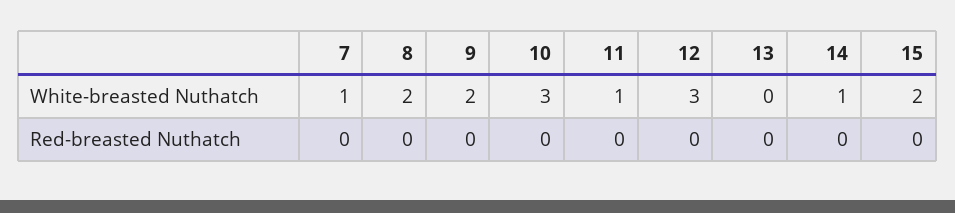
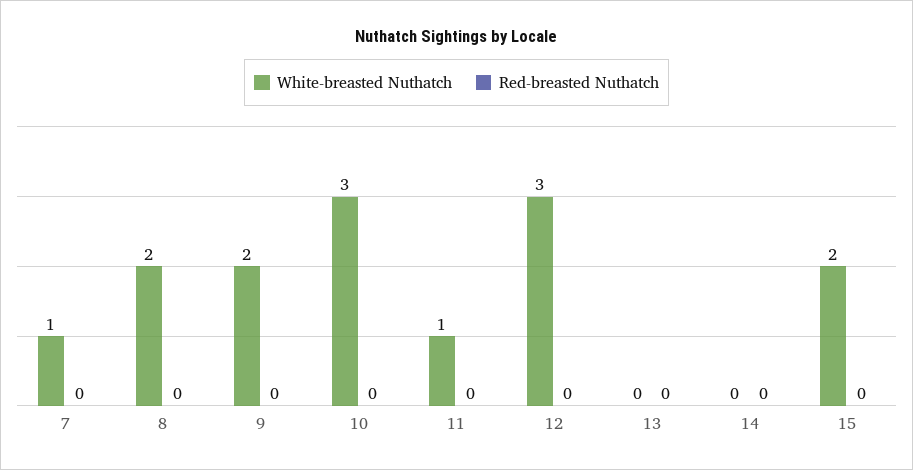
White-breasted Nuthatch, 14: 1 -> 0

